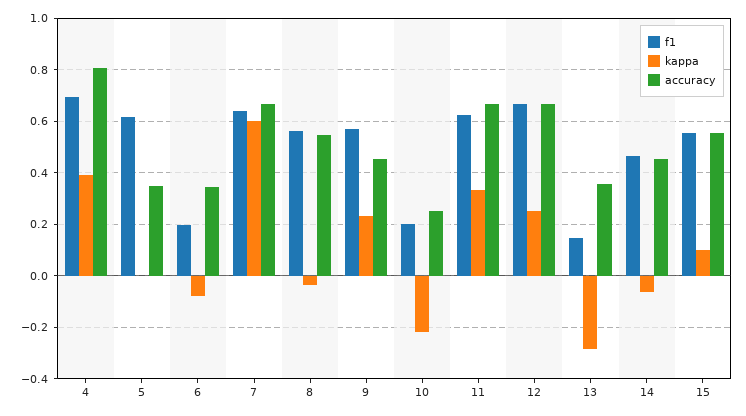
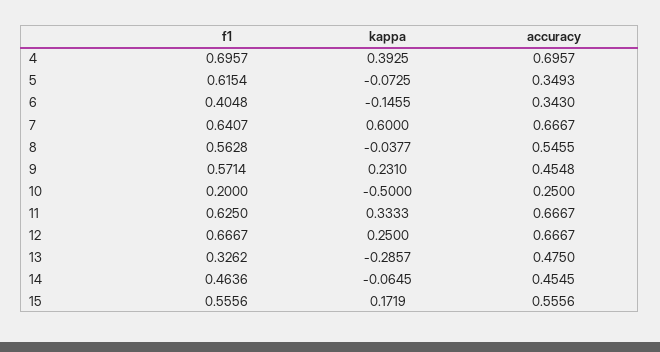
accuracy, 4: 0.8 -> 0.6957
kappa, 5: 0 -> -0.0725
f1, 6: 0.2 -> 0.4048
kappa, 6: -0.075 -> -0.1455
kappa, 10: -0.225 -> -0.5
f1, 13: 0.15 -> 0.3262
accuracy, 13: 0.35 -> 0.475
kappa, 15: 0.1 -> 0.1719

